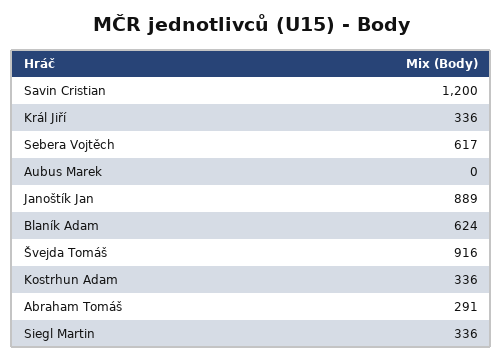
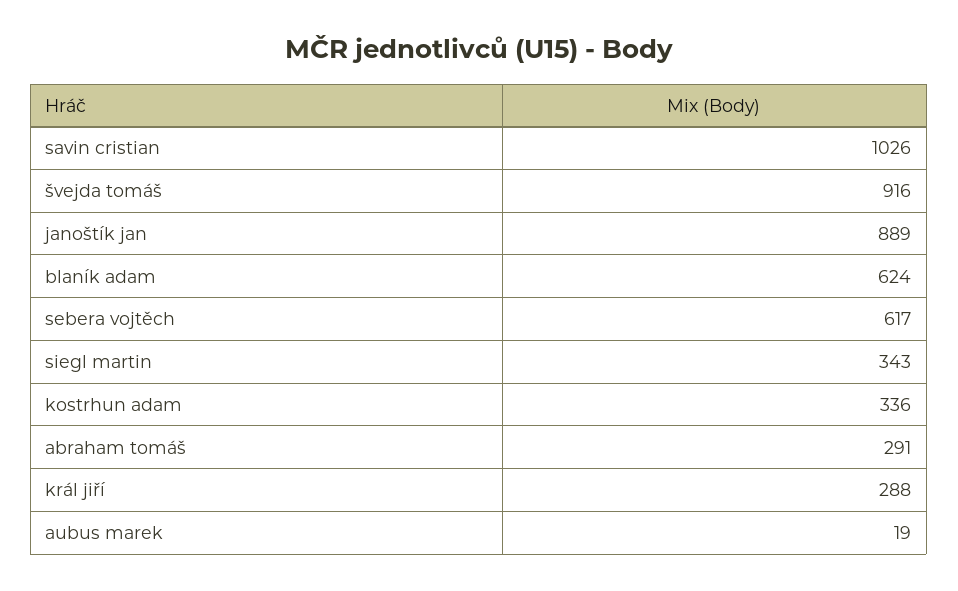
Savin Cristian: 1200 -> 1026
Král Jiří: 336 -> 288
Aubus Marek: 0 -> 19
Siegl Martin: 336 -> 343

